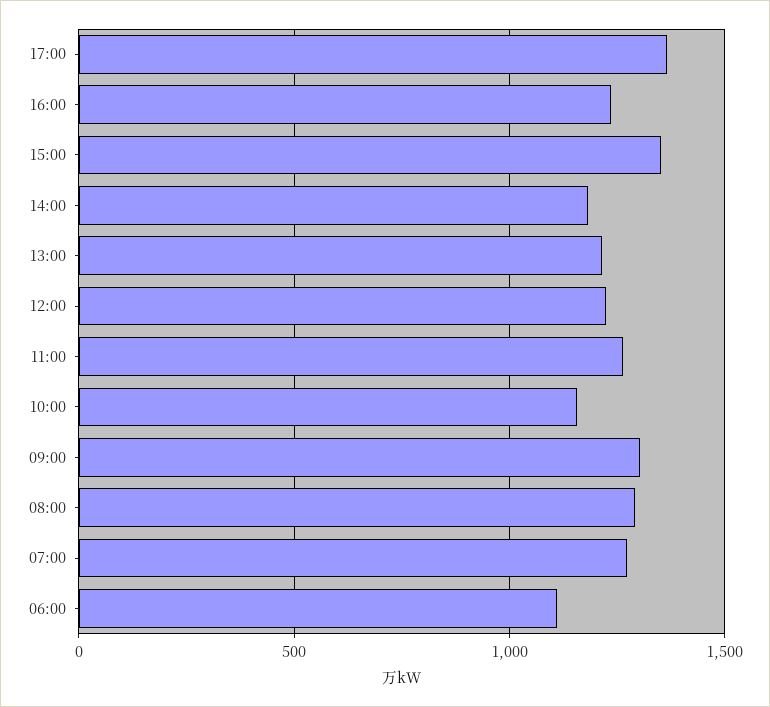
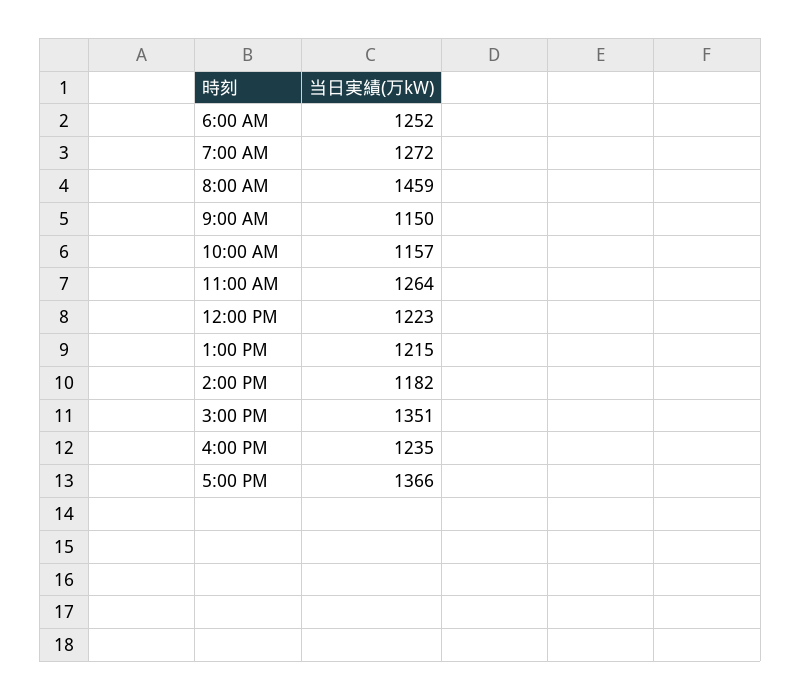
09:00: 1300 -> 1150
08:00: 1300 -> 1459
06:00: 1100 -> 1252

